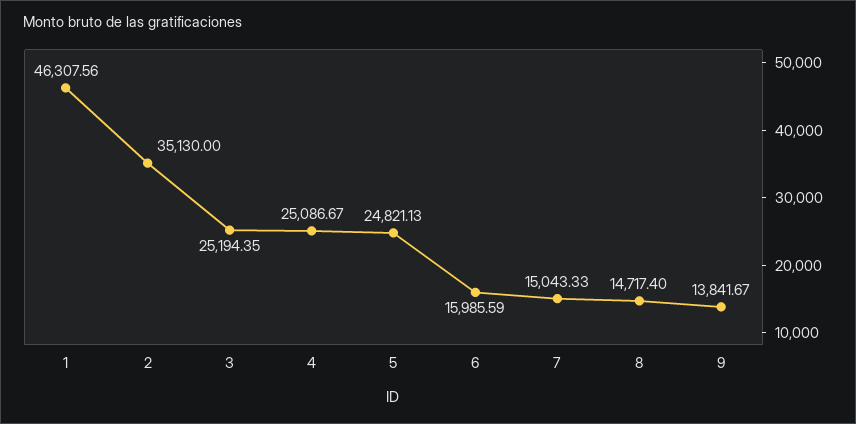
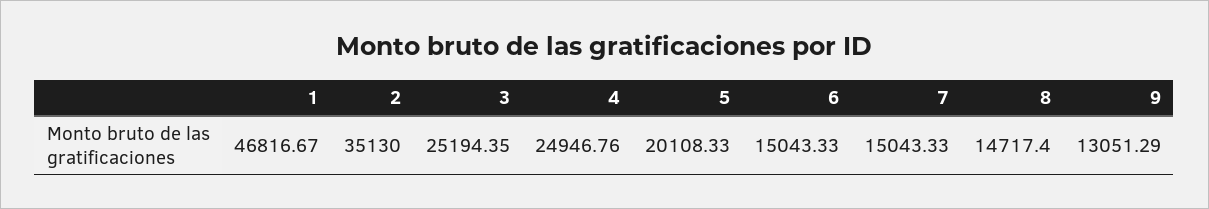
1: 46307.56 -> 46816.67
4: 25086.67 -> 24946.76
5: 24821.13 -> 20108.33
6: 15985.59 -> 15043.33
9: 13841.67 -> 13051.29

